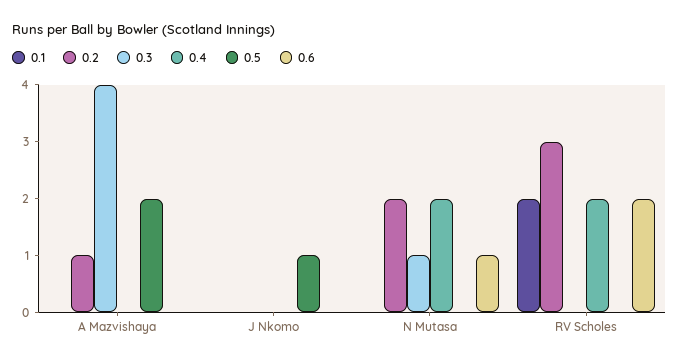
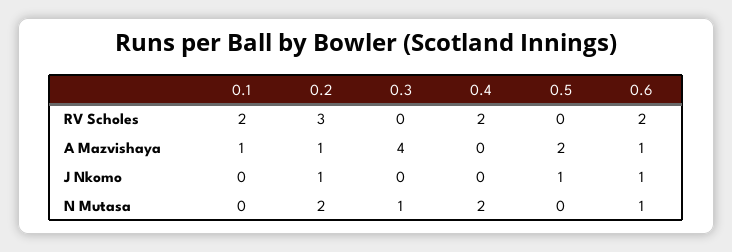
0.1, A Mazvishaya: 0 -> 1
0.6, A Mazvishaya: 0 -> 1
0.2, J Nkomo: 0 -> 1
0.6, J Nkomo: 0 -> 1

